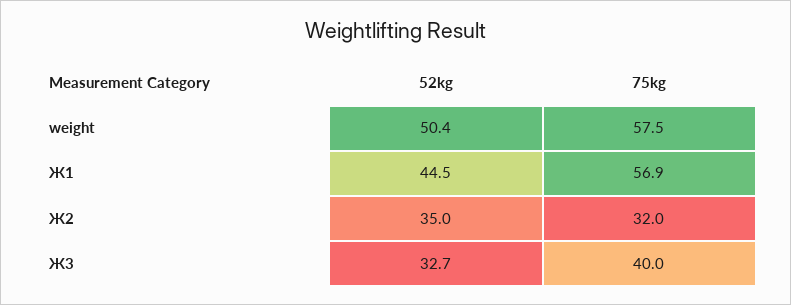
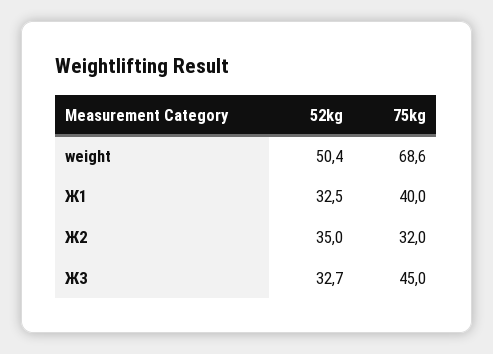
75kg, weight: 57.5 -> 68.6
52kg, Ж1: 44.5 -> 32.5
75kg, Ж1: 56.9 -> 40
75kg, Ж3: 40 -> 45

